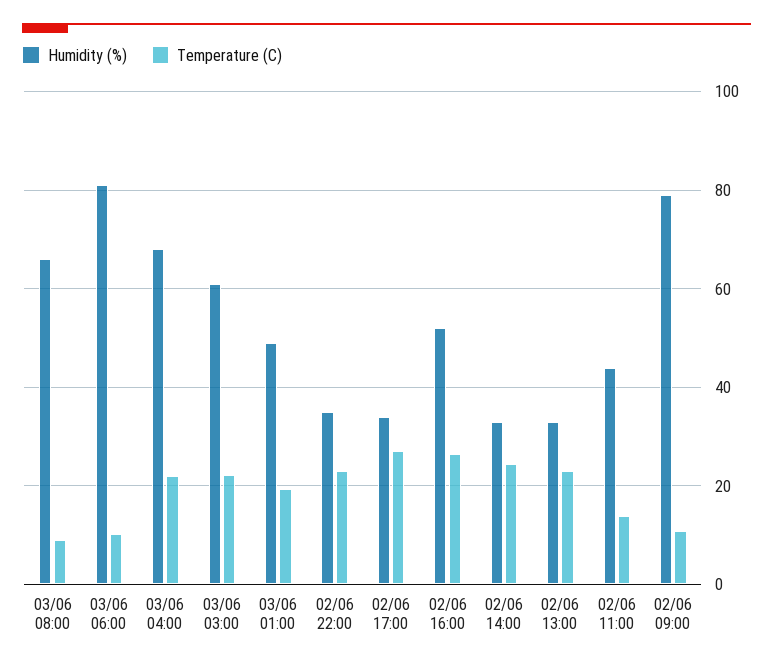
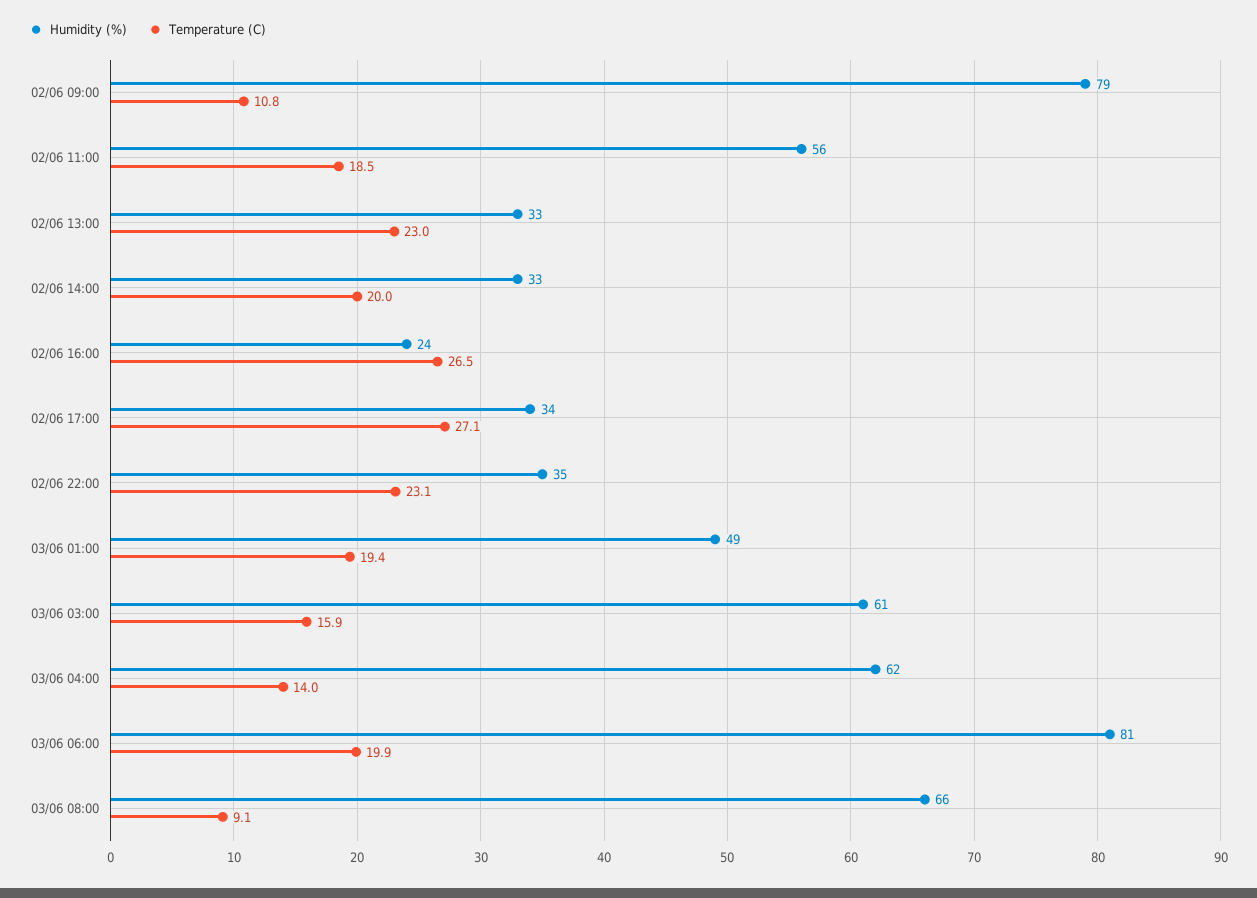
Temperature (C), 03/06 06:00: 10 -> 19.9
Humidity (%), 03/06 04:00: 68 -> 62
Temperature (C), 03/06 04:00: 22 -> 14
Temperature (C), 03/06 03:00: 22 -> 15.9
Humidity (%), 02/06 16:00: 52 -> 24
Temperature (C), 02/06 14:00: 24 -> 20
Humidity (%), 02/06 11:00: 44 -> 56
Temperature (C), 02/06 11:00: 14 -> 18.5

